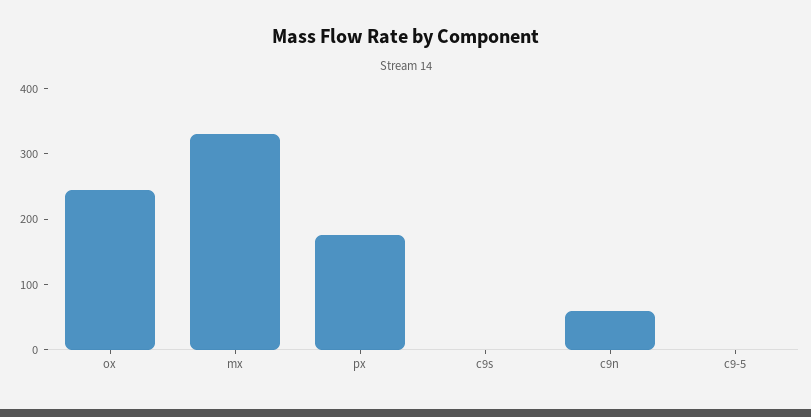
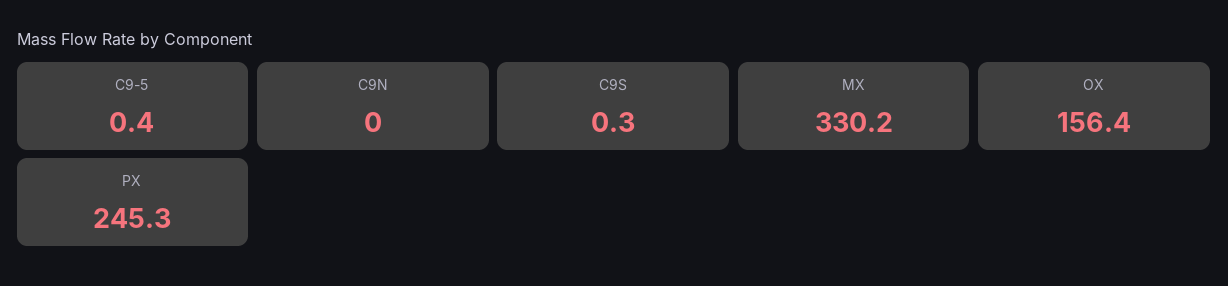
ox: 240 -> 156.4
px: 180 -> 245.3
c9n: 60 -> 0

